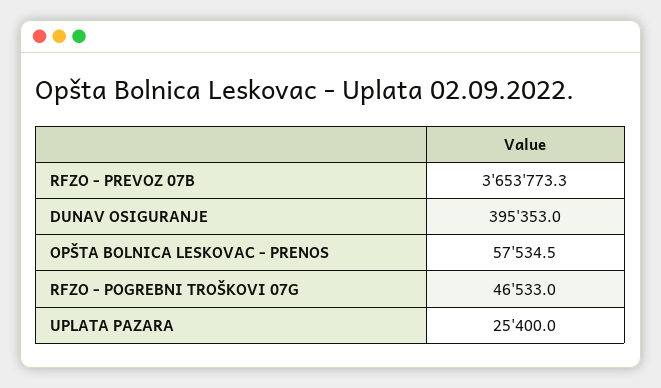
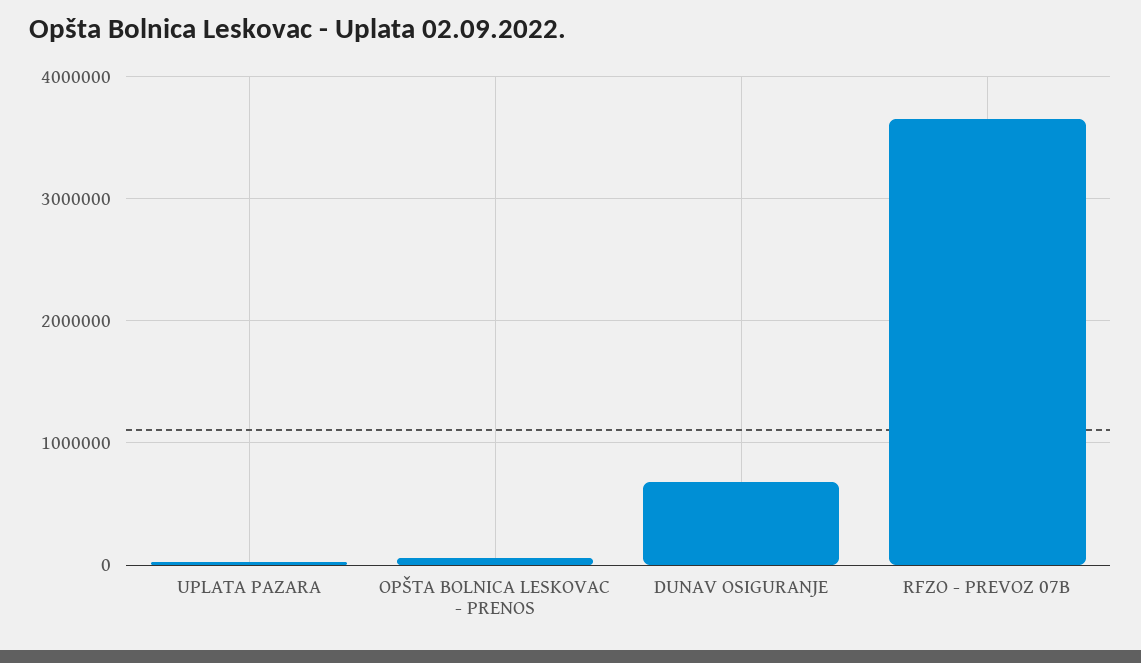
DUNAV OSIGURANJE: 395353 -> 700000
RFZO - POGREBNI TROŠKOVI 07G: 46533 -> none

